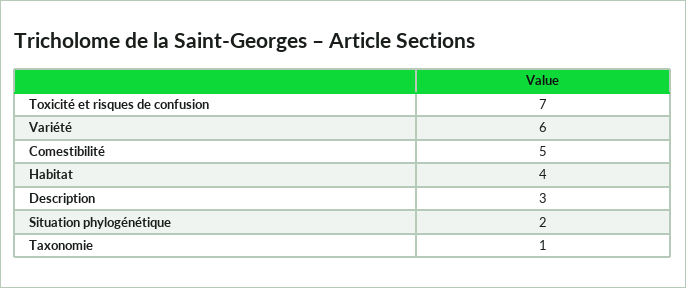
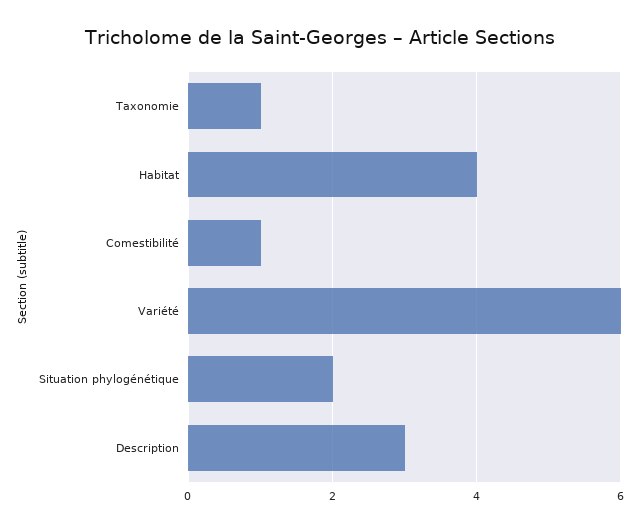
Toxicité et risques de confusion: 7 -> none
Comestibilité: 5 -> 1

